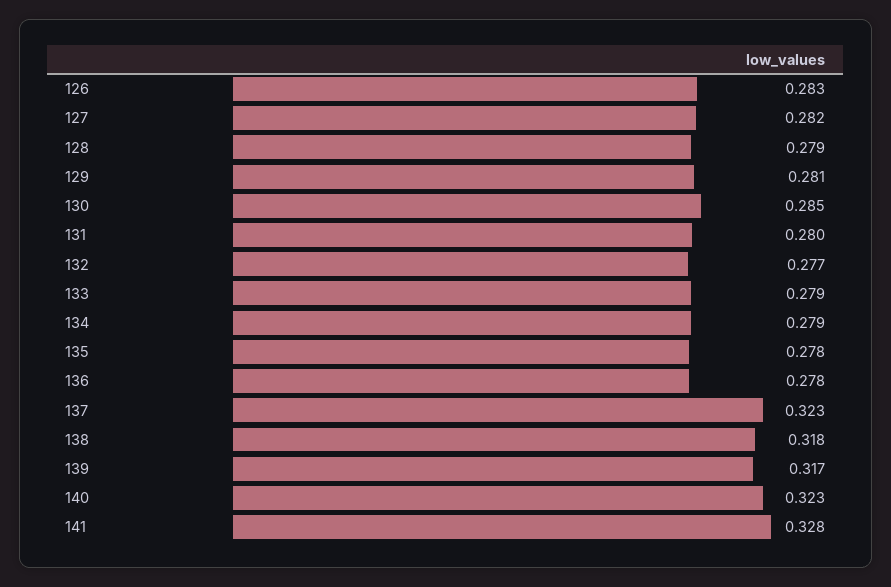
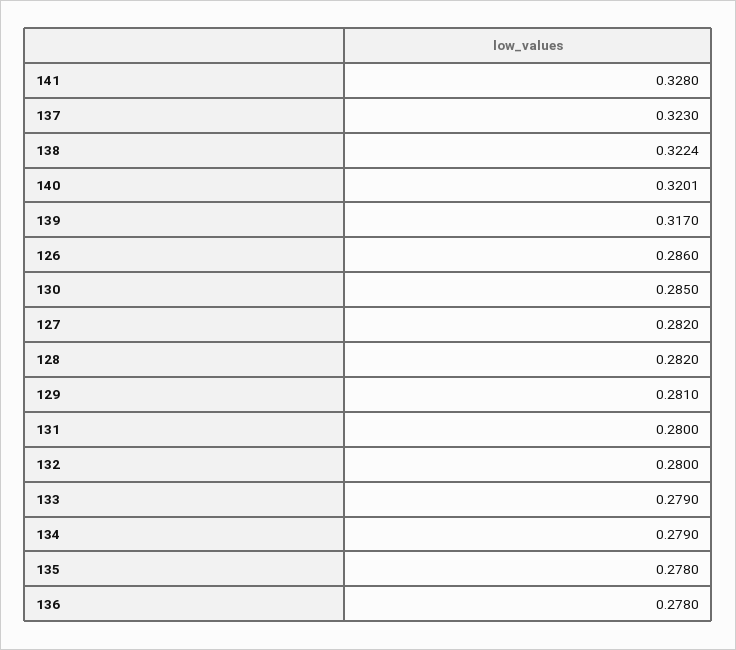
126: 0.283 -> 0.286
128: 0.279 -> 0.282
132: 0.277 -> 0.28
138: 0.318 -> 0.3224
140: 0.323 -> 0.3201

